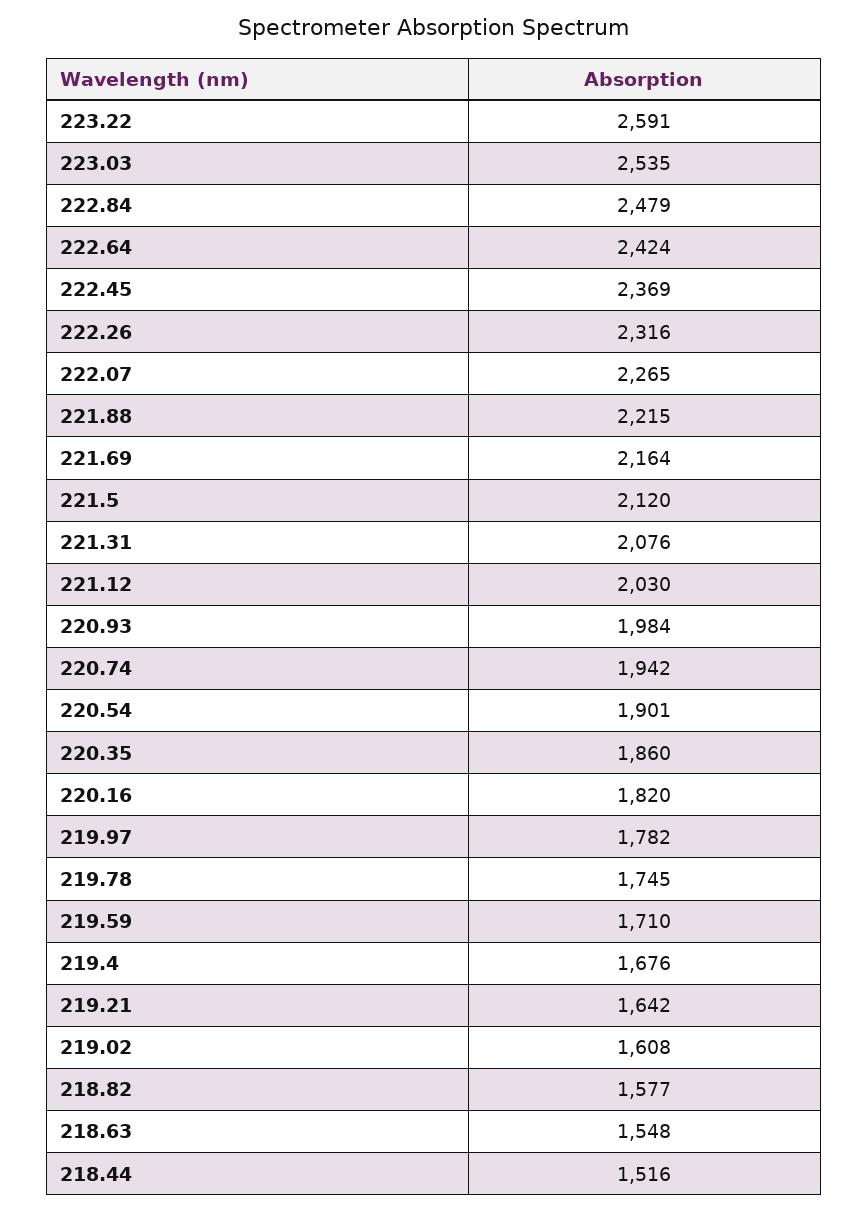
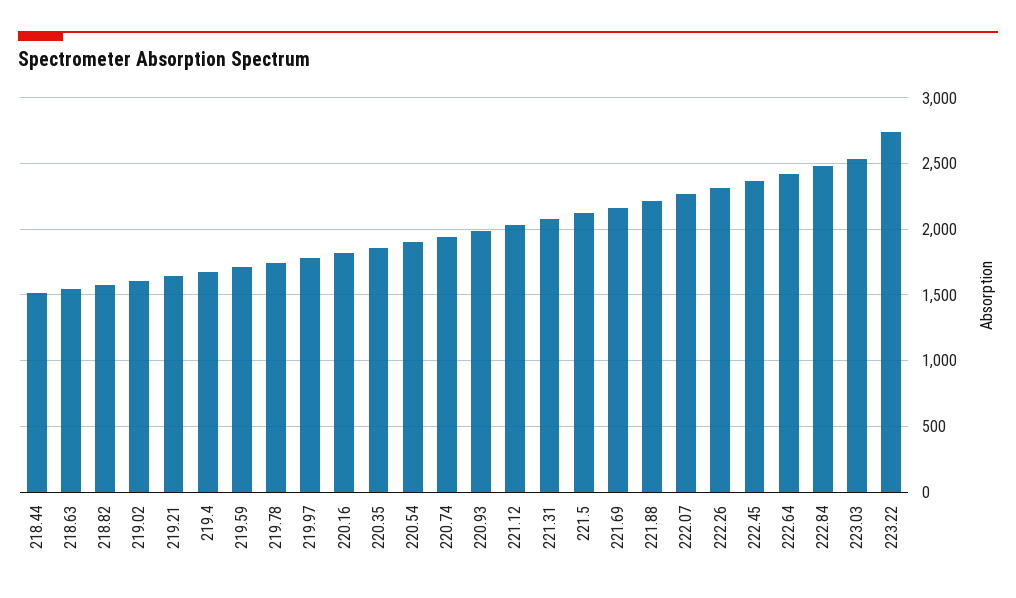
223.22: 2591 -> 2750

